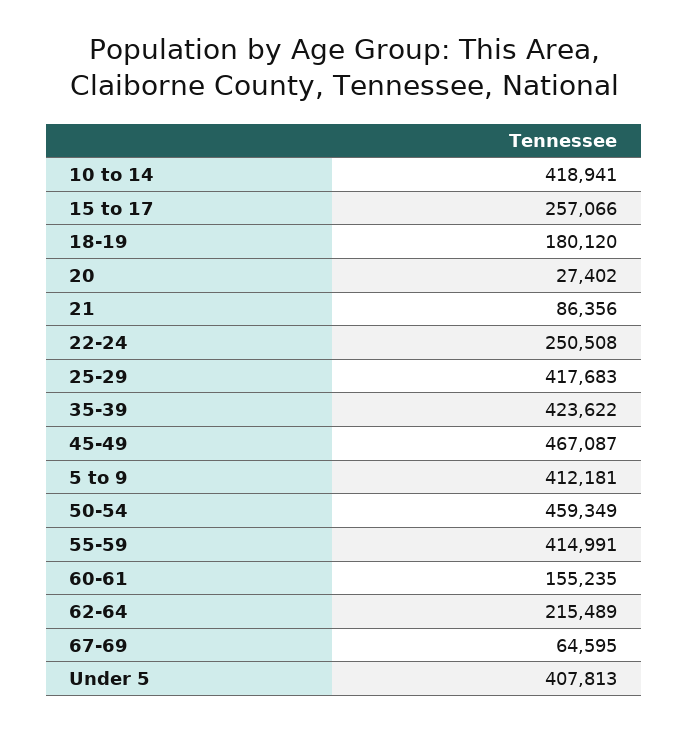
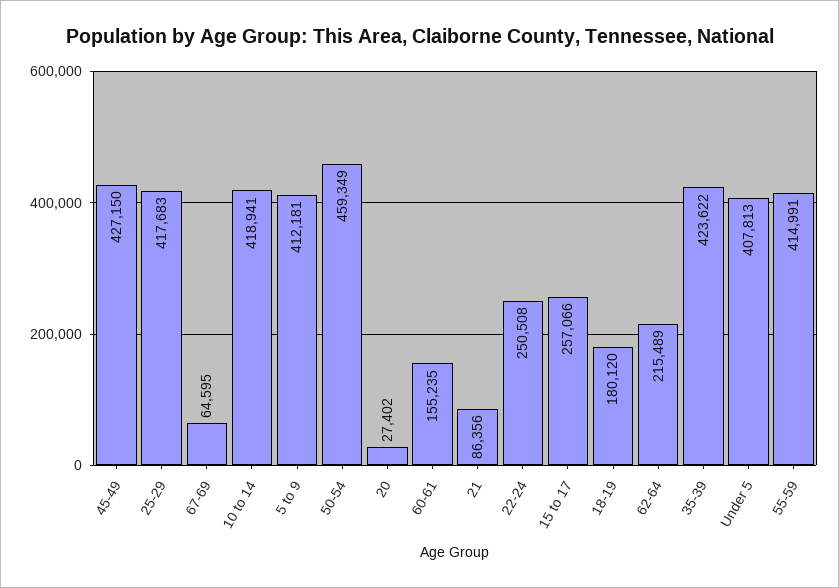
45-49: 467087 -> 427150

